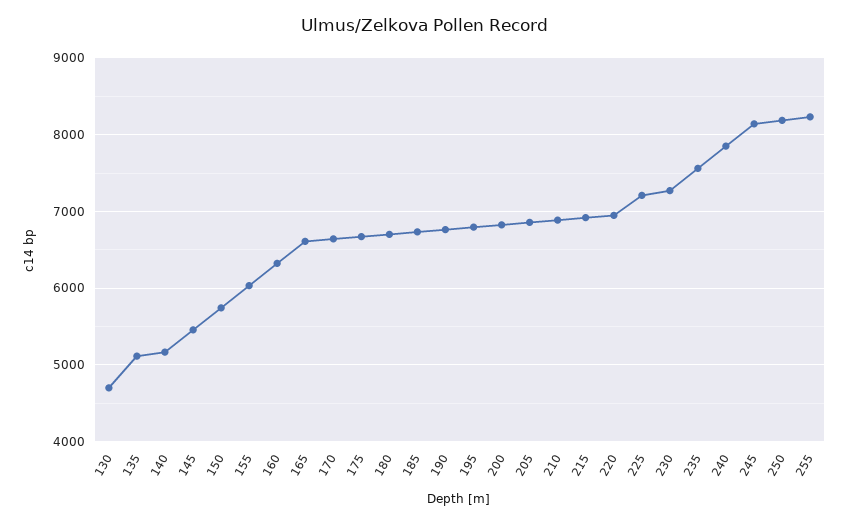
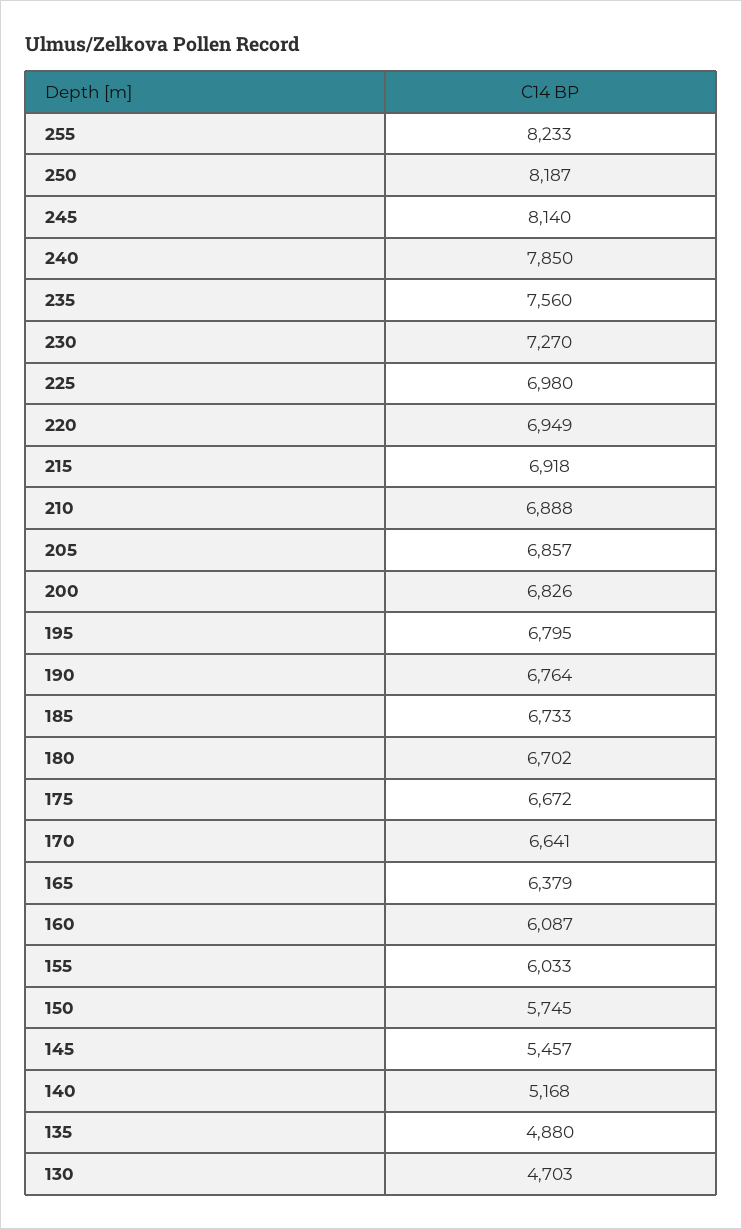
135: 5100 -> 4880
160: 6300 -> 6087
165: 6600 -> 6379
225: 7200 -> 6980

